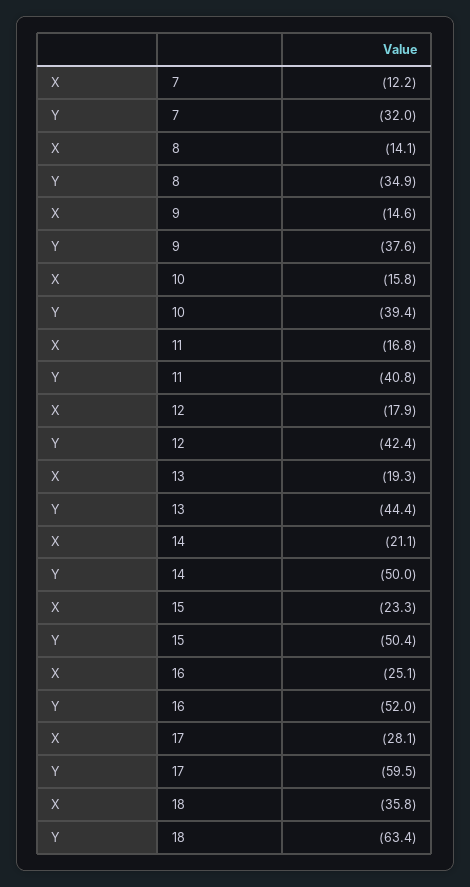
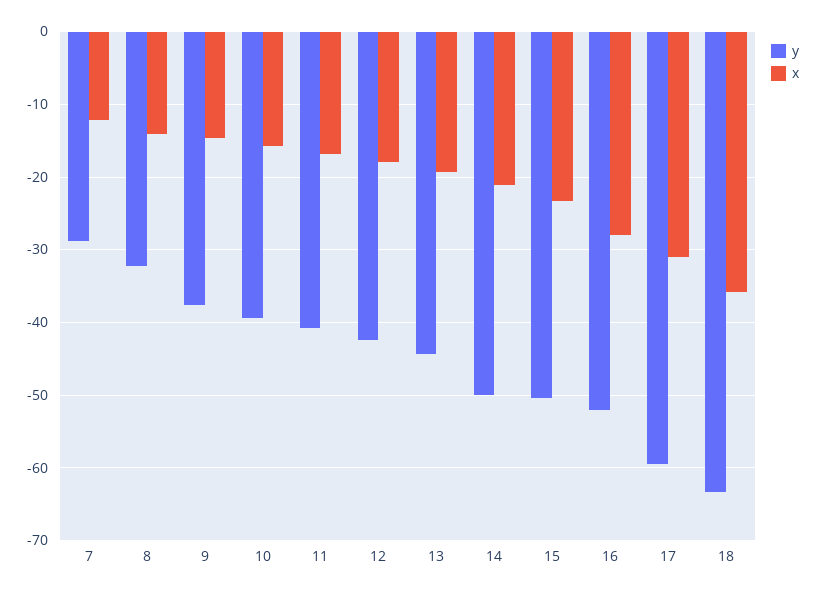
Y, 7: -32 -> -29
Y, 8: -34.9 -> -32
X, 16: -25.1 -> -28
X, 17: -28.1 -> -31

